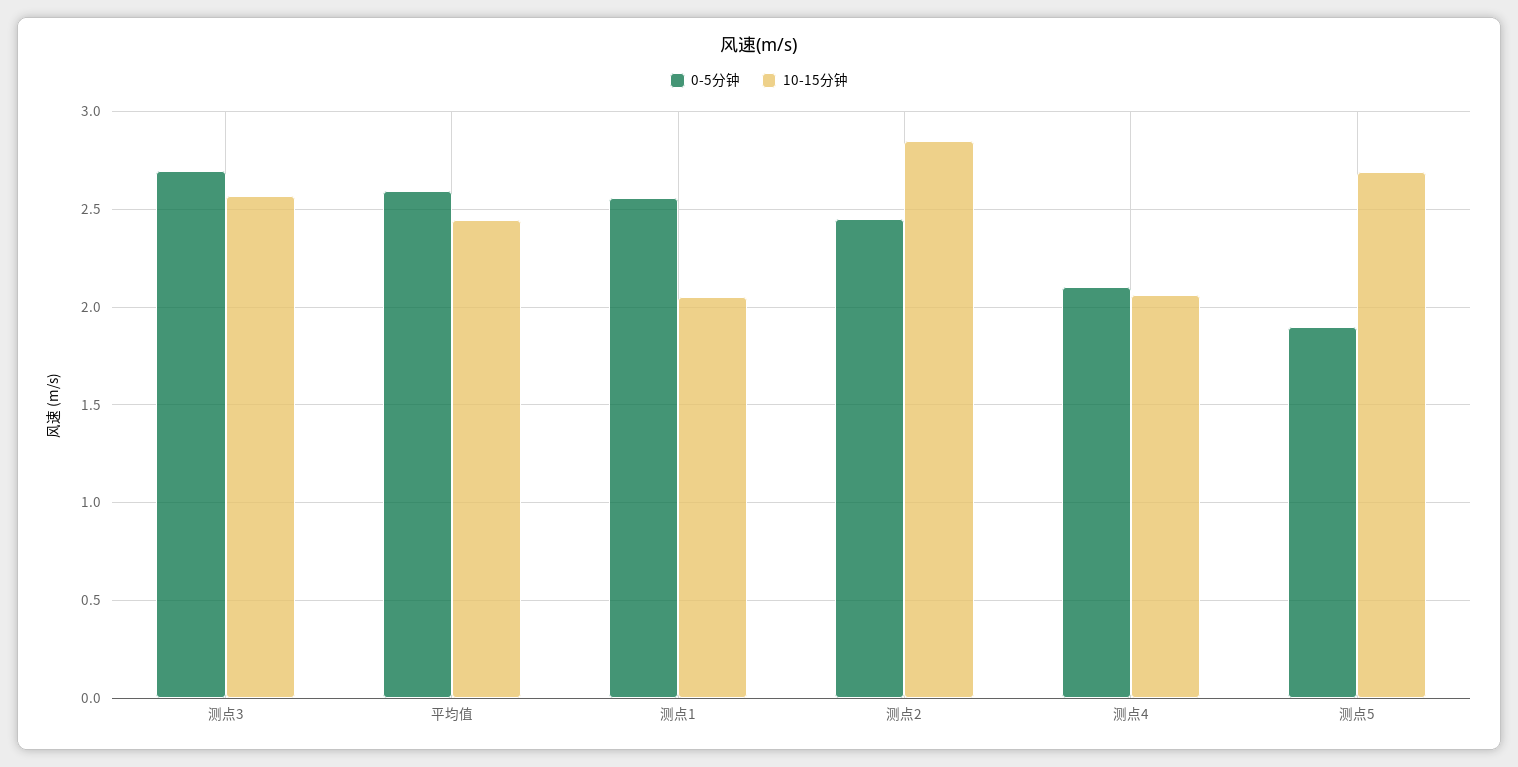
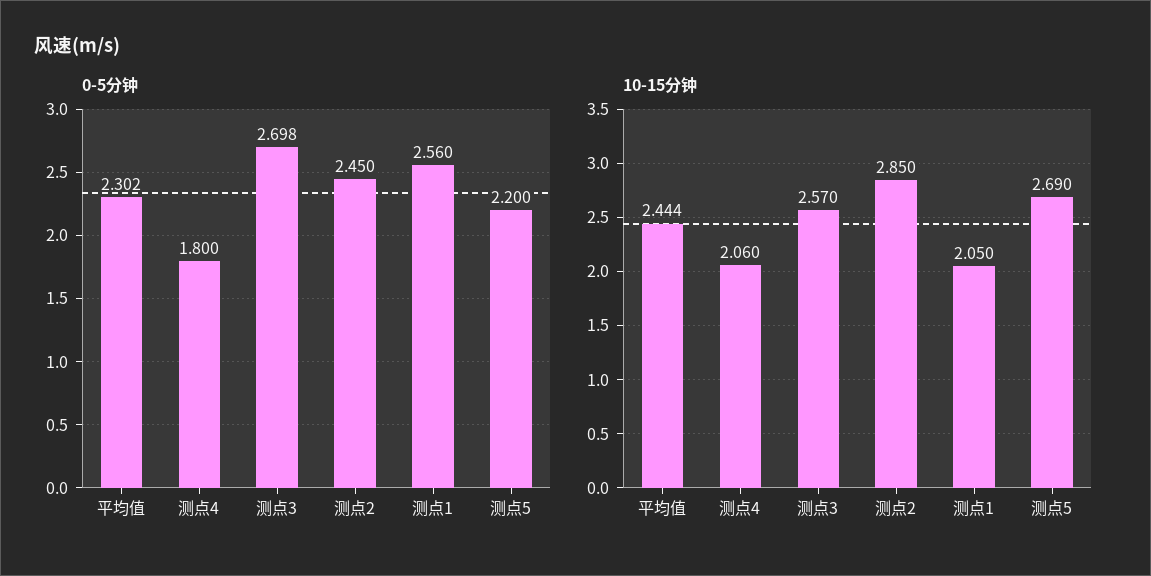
0-5分钟, 平均值: 2.6 -> 2.302
0-5分钟, 测点4: 2.1 -> 1.8
0-5分钟, 测点5: 1.9 -> 2.2

